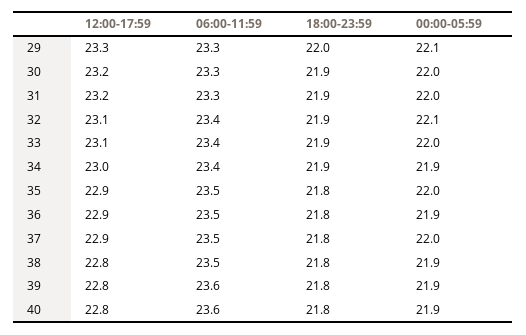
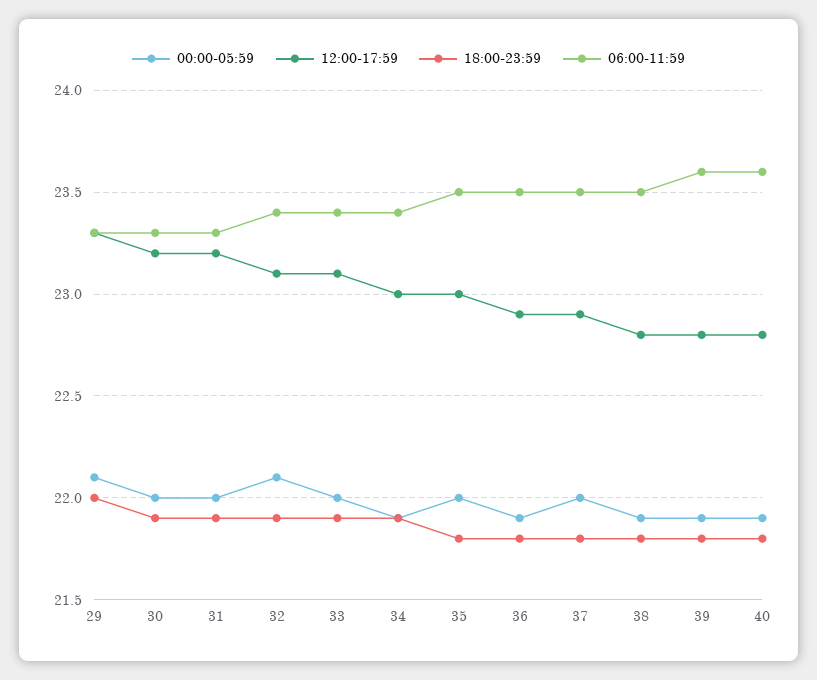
12:00-17:59, 35: 22.9 -> 23

